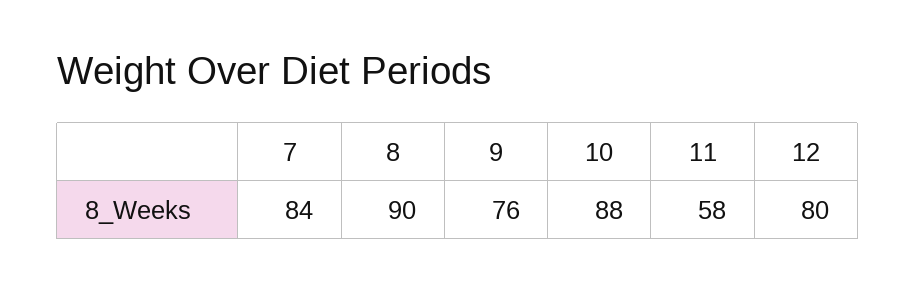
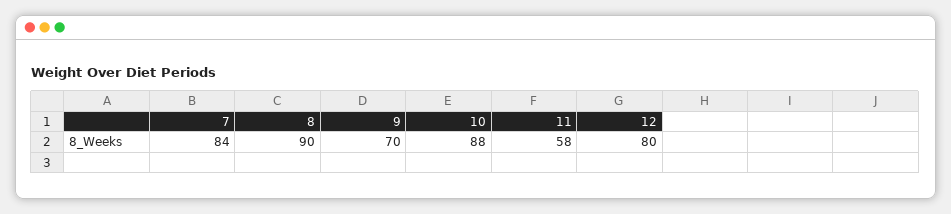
9: 76 -> 70

